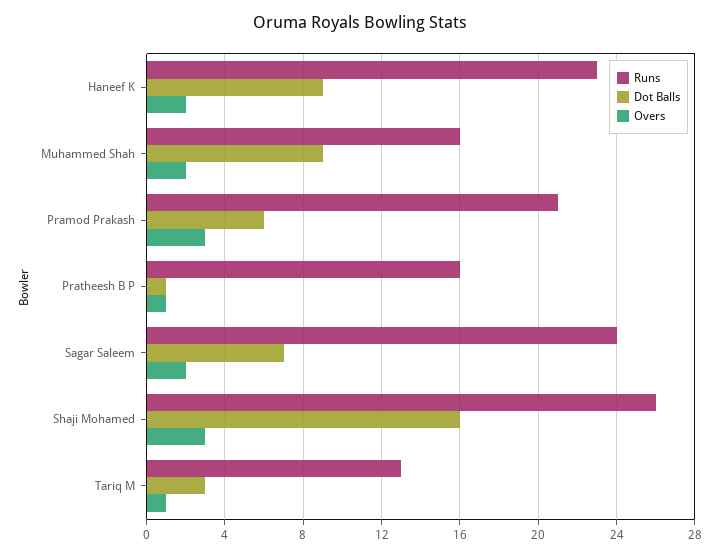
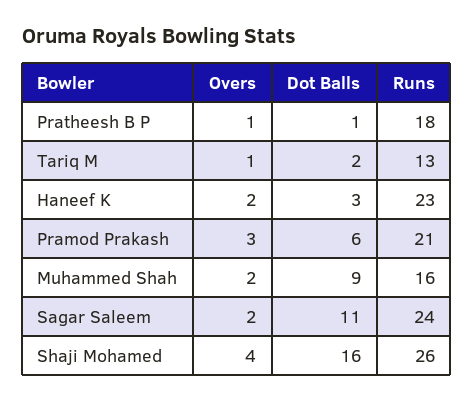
Dot Balls, Haneef K: 9 -> 3
Runs, Pratheesh B P: 16 -> 18
Dot Balls, Sagar Saleem: 7 -> 11
Overs, Shaji Mohamed: 3 -> 4
Dot Balls, Tariq M: 3 -> 2

